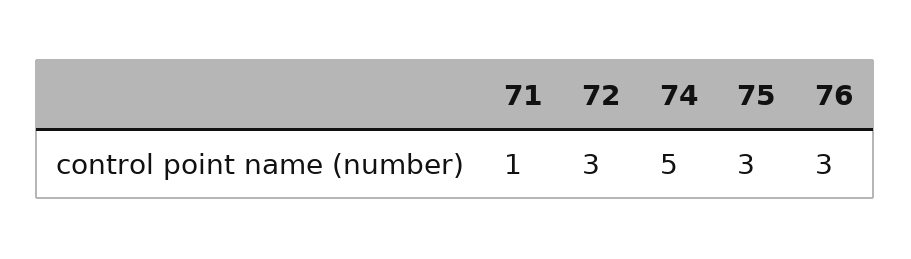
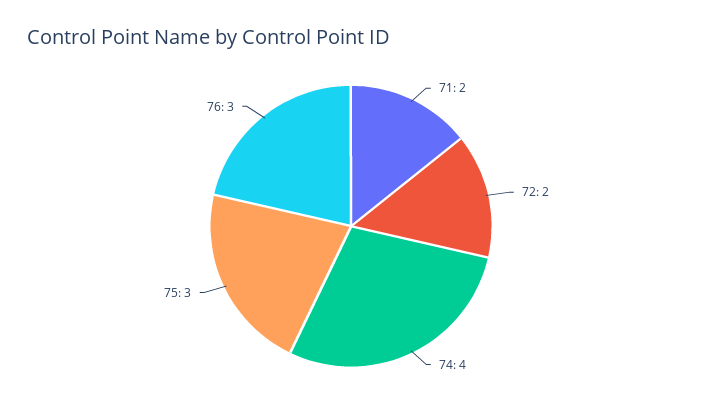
71: 1 -> 2
72: 3 -> 2
74: 5 -> 4

